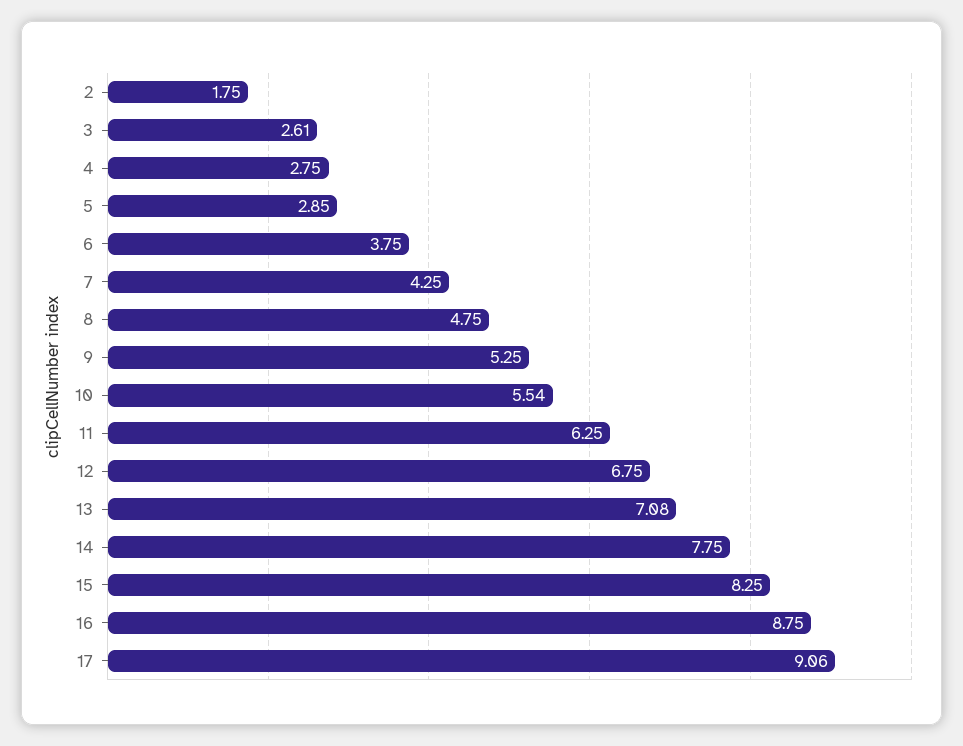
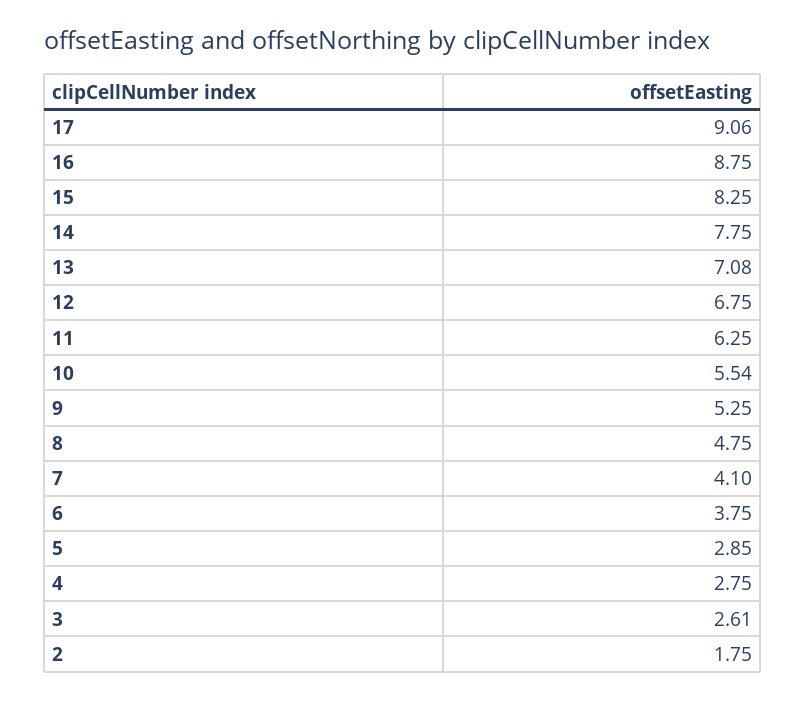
7: 4.25 -> 4.1

